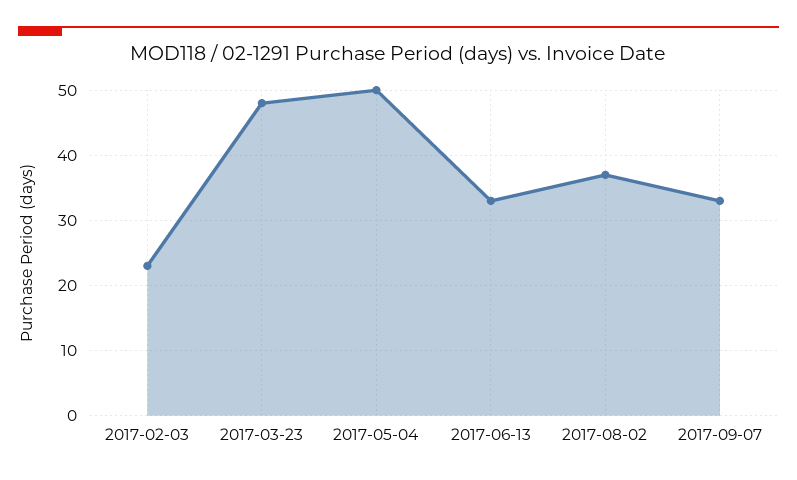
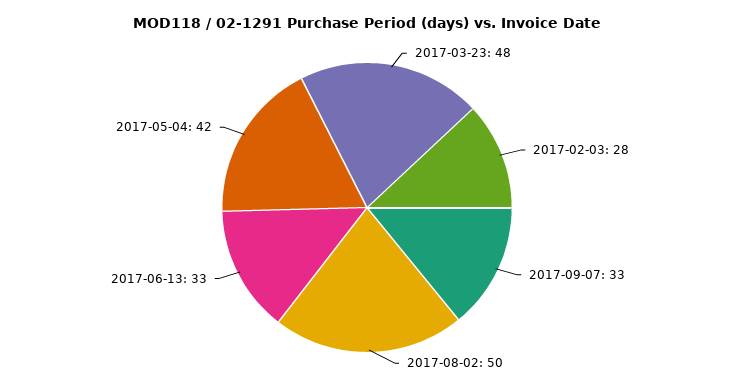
2017-02-03: 23 -> 28
2017-05-04: 50 -> 42
2017-08-02: 37 -> 50

